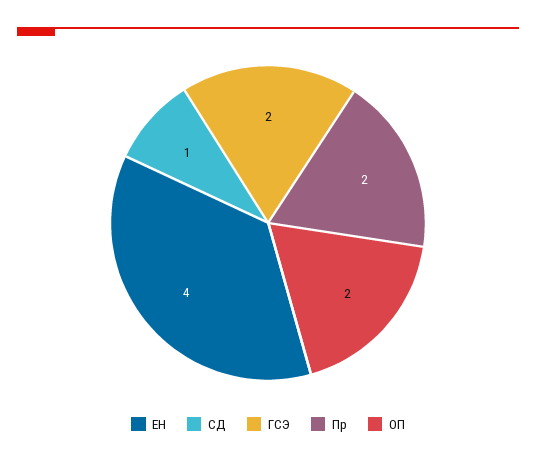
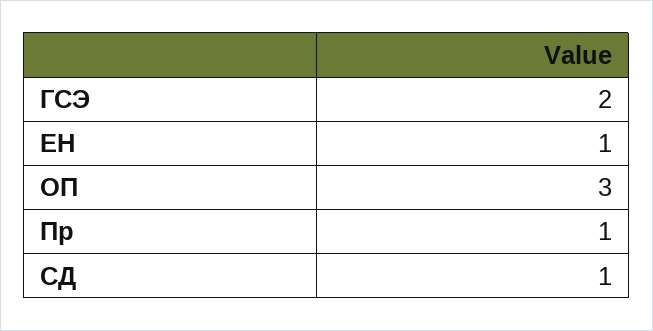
ЕН: 4 -> 1
Пр: 2 -> 1
ОП: 2 -> 3

